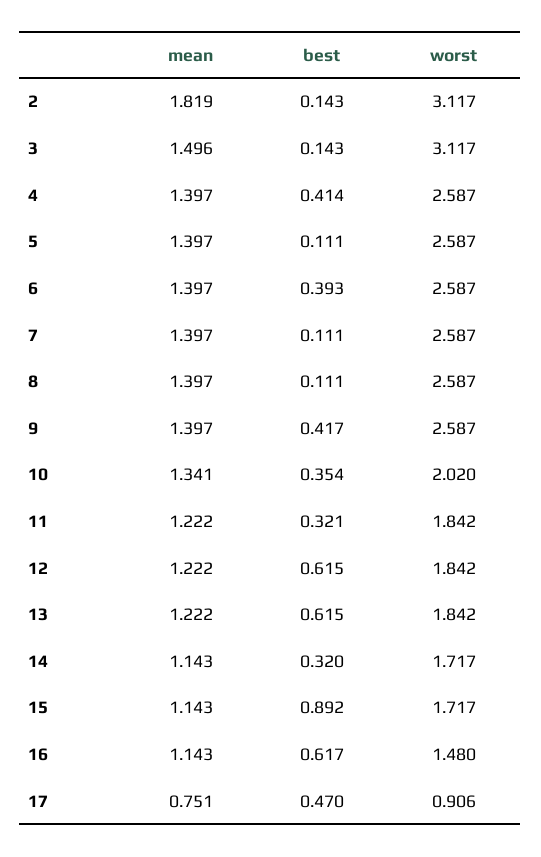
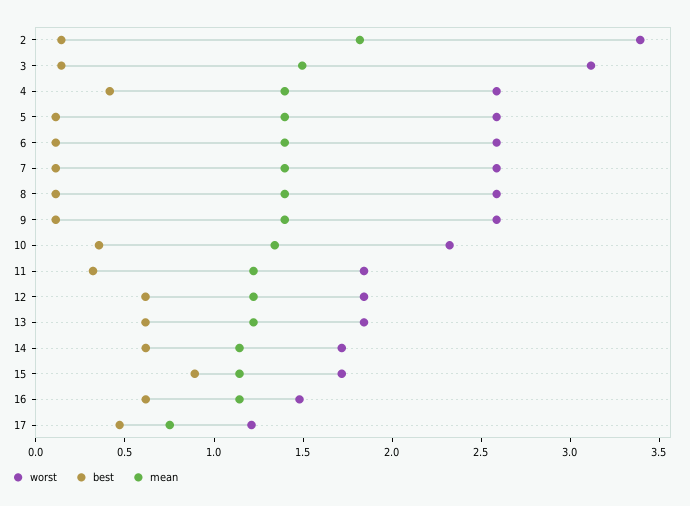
worst, 2: 3.117 -> 3.4
best, 6: 0.393 -> 0.1
best, 9: 0.417 -> 0.1
worst, 10: 2.02 -> 2.3
best, 14: 0.32 -> 0.6
worst, 17: 0.906 -> 1.2

